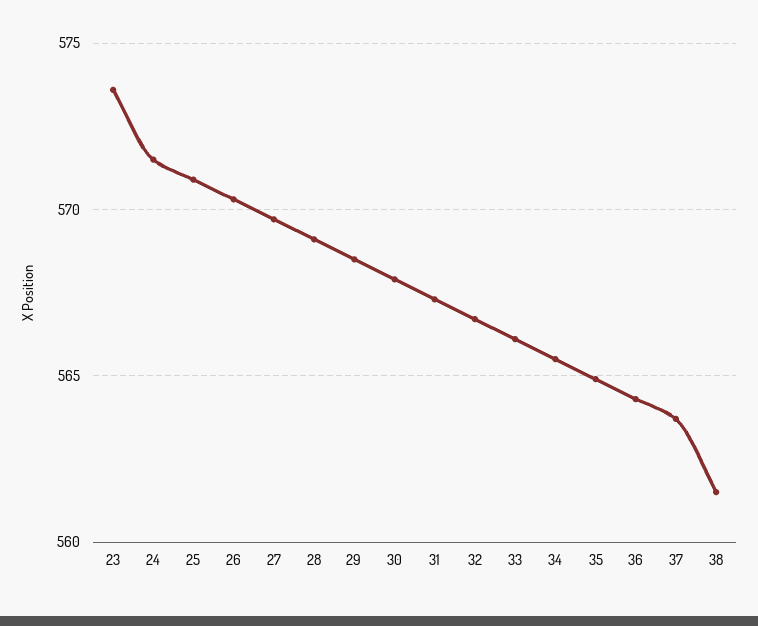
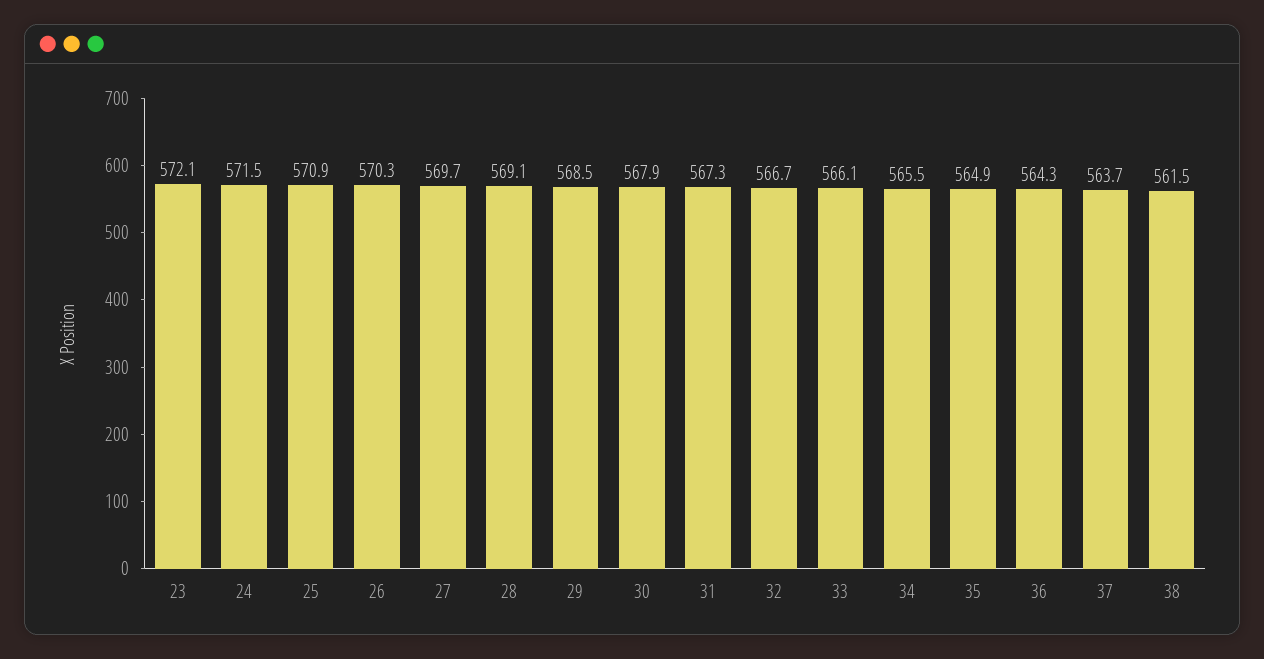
23: 573.5 -> 572.1

